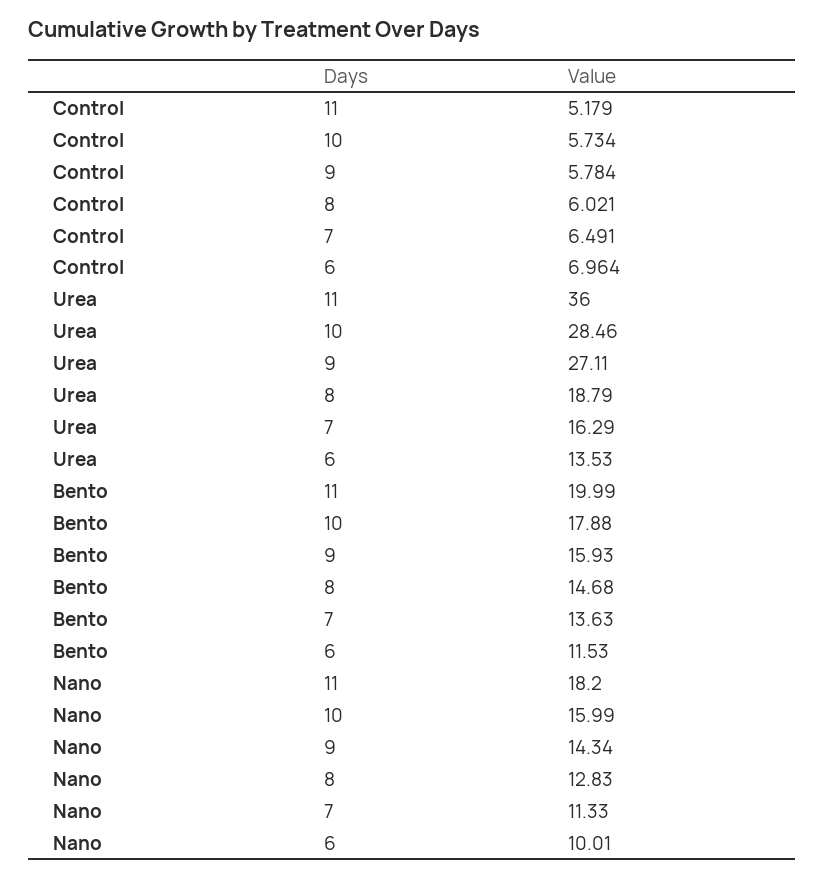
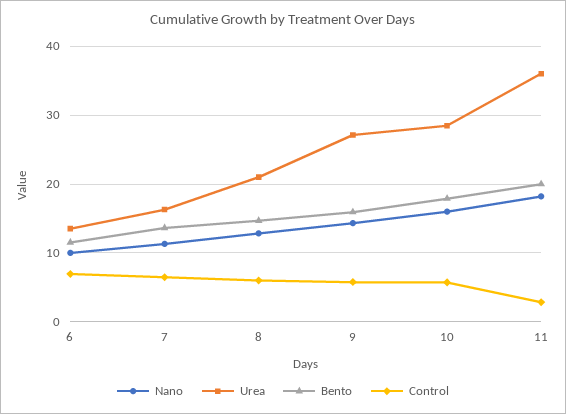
Control, 11: 5.179 -> 3
Urea, 8: 18.79 -> 21

